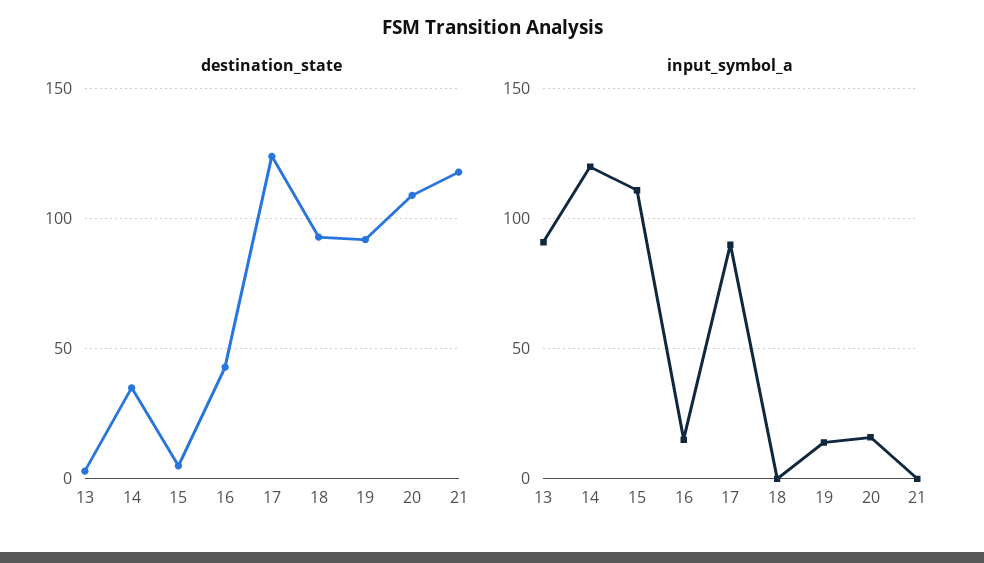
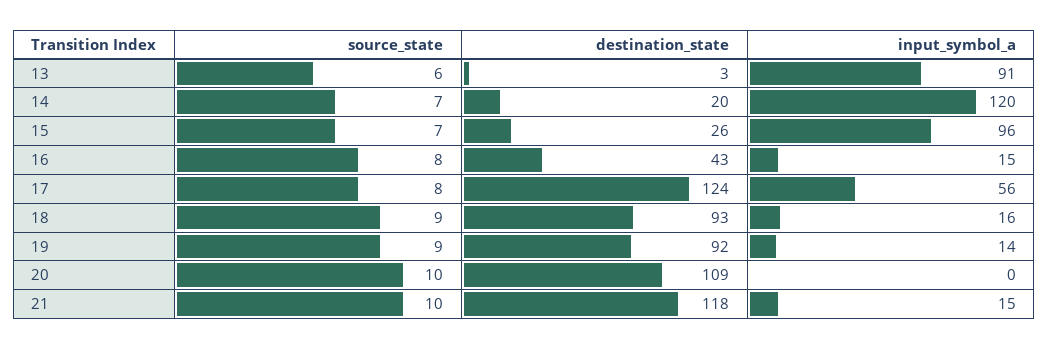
destination_state, 14: 35 -> 20
destination_state, 15: 5 -> 26
input_symbol_a, 15: 110 -> 96
input_symbol_a, 17: 90 -> 56
input_symbol_a, 18: 0 -> 16
input_symbol_a, 20: 15 -> 0
input_symbol_a, 21: 0 -> 15
source_state, 13: none -> 6
source_state, 14: none -> 7
source_state, 15: none -> 7
source_state, 16: none -> 8
source_state, 17: none -> 8
source_state, 18: none -> 9
source_state, 19: none -> 9
source_state, 20: none -> 10
source_state, 21: none -> 10

